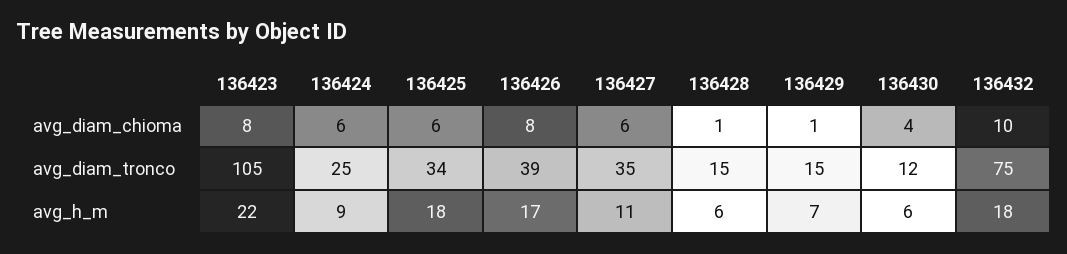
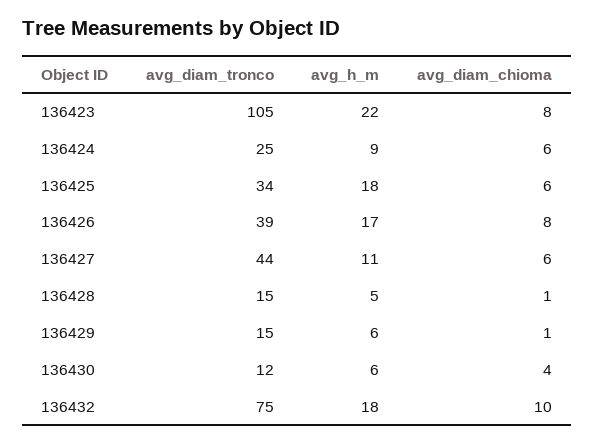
136427, avg_diam_tronco: 35 -> 44
136428, avg_h_m: 6 -> 5
136429, avg_h_m: 7 -> 6

